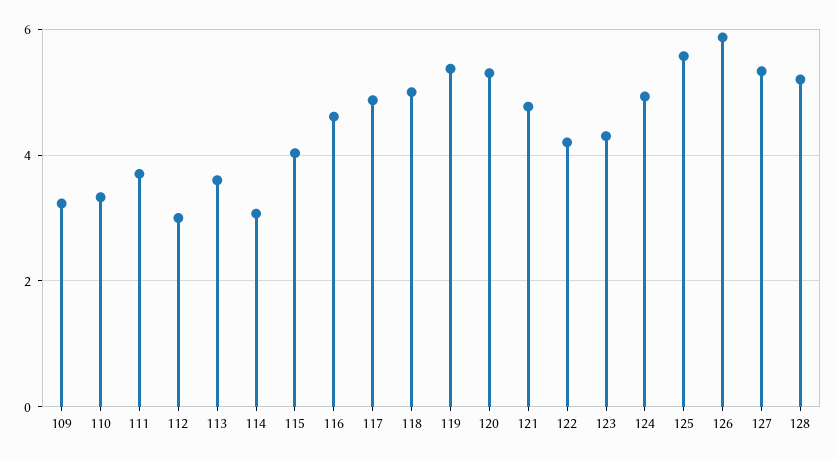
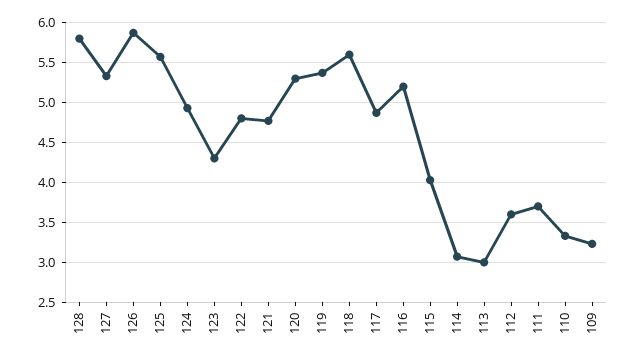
112: 3 -> 3.6
113: 3.6 -> 3
116: 4.6 -> 5.2
118: 5 -> 5.6
122: 4.2 -> 4.8
128: 5.2 -> 5.8

